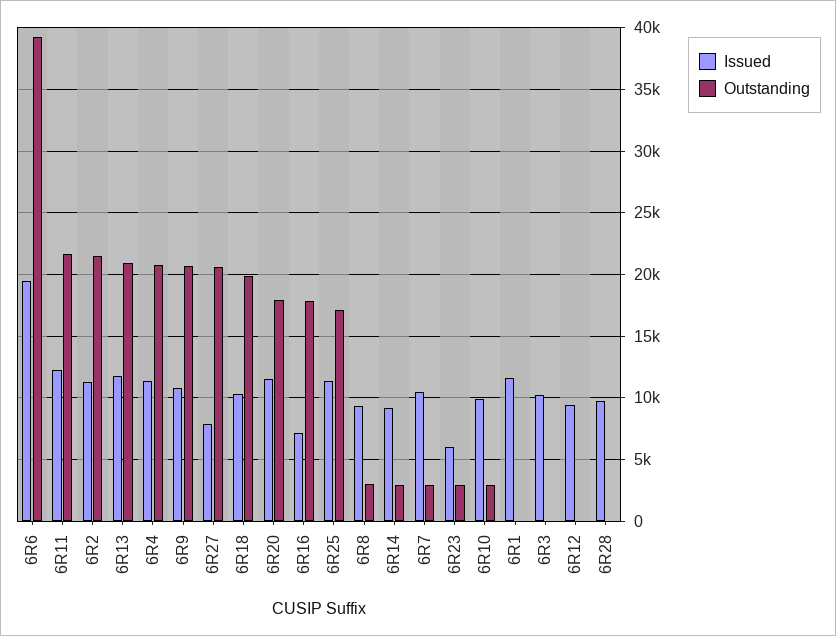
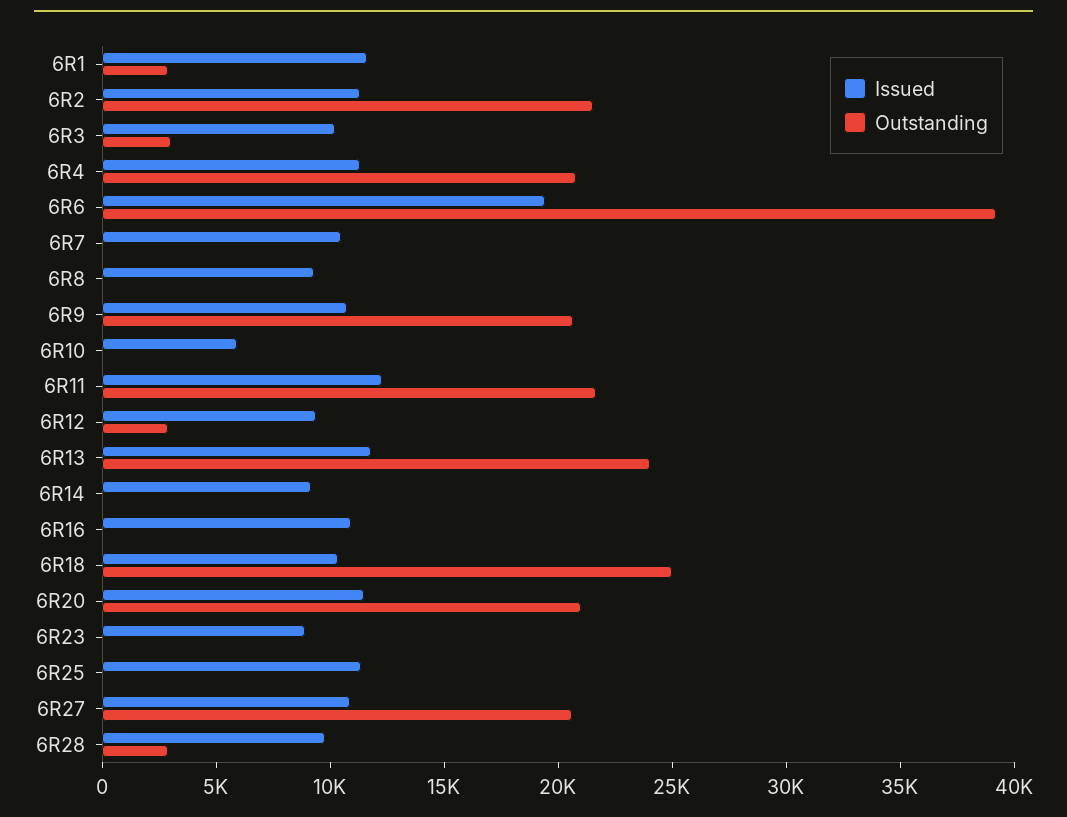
Outstanding, 6R13: 21000 -> 24000
Issued, 6R27: 8000 -> 11000
Outstanding, 6R18: 20000 -> 25000
Outstanding, 6R20: 18000 -> 21000
Issued, 6R16: 7000 -> 11000
Outstanding, 6R16: 18000 -> 0
Outstanding, 6R25: 17000 -> 0
Outstanding, 6R8: 3000 -> 0
Outstanding, 6R14: 3000 -> 0
Outstanding, 6R7: 3000 -> 0
Issued, 6R23: 6000 -> 9000
Outstanding, 6R23: 3000 -> 0
Issued, 6R10: 10000 -> 6000
Outstanding, 6R10: 3000 -> 0
Outstanding, 6R1: 0 -> 3000
Outstanding, 6R3: 0 -> 3000
Outstanding, 6R12: 0 -> 3000
Outstanding, 6R28: 0 -> 3000

